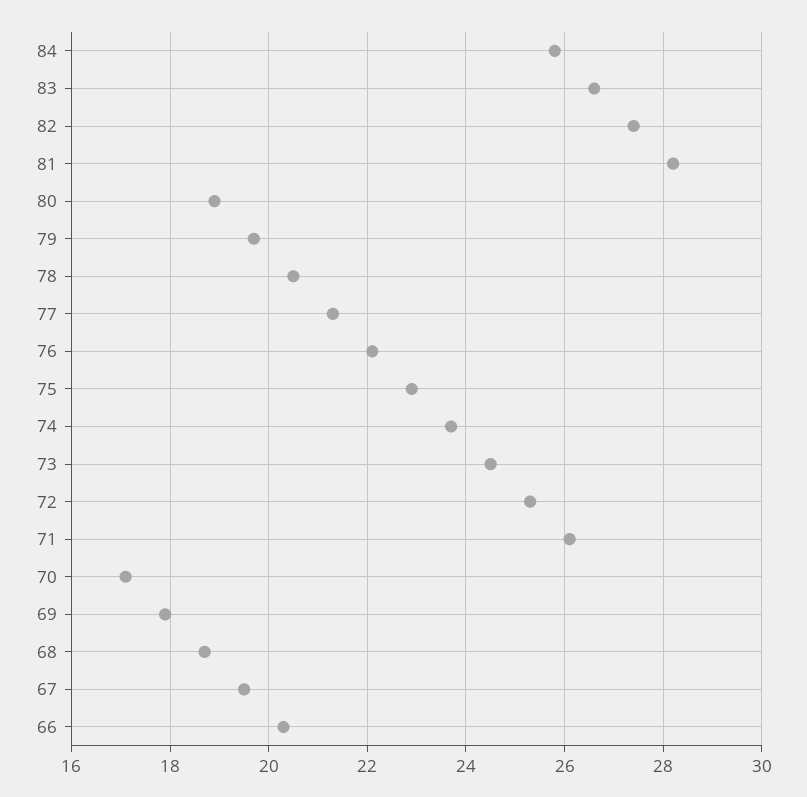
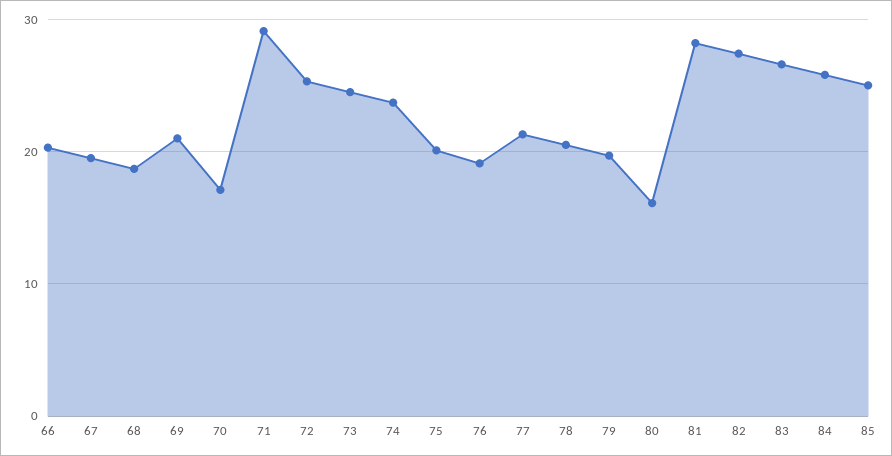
80: 19 -> 16
76: 22 -> 19
75: 23 -> 20
71: 26 -> 29
69: 18 -> 21
85: none -> 25

